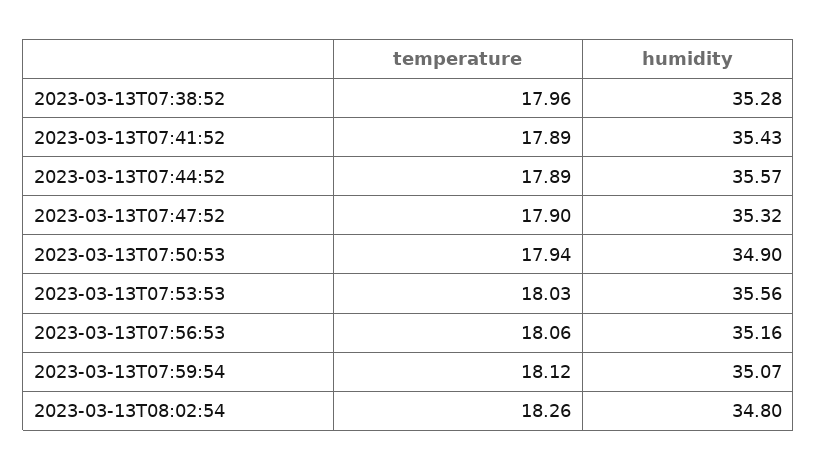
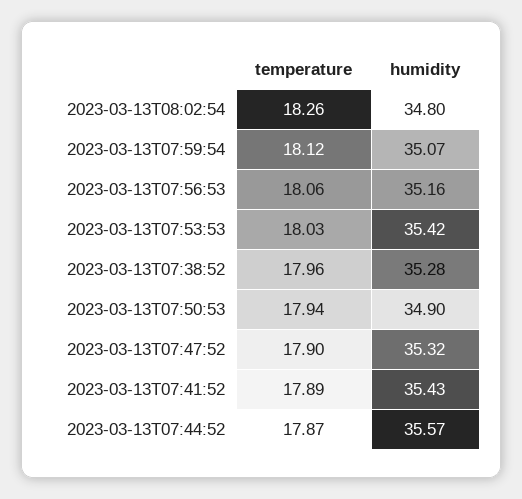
temperature, 2023-03-13T07:44:52: 17.89 -> 17.87
humidity, 2023-03-13T07:53:53: 35.56 -> 35.42

